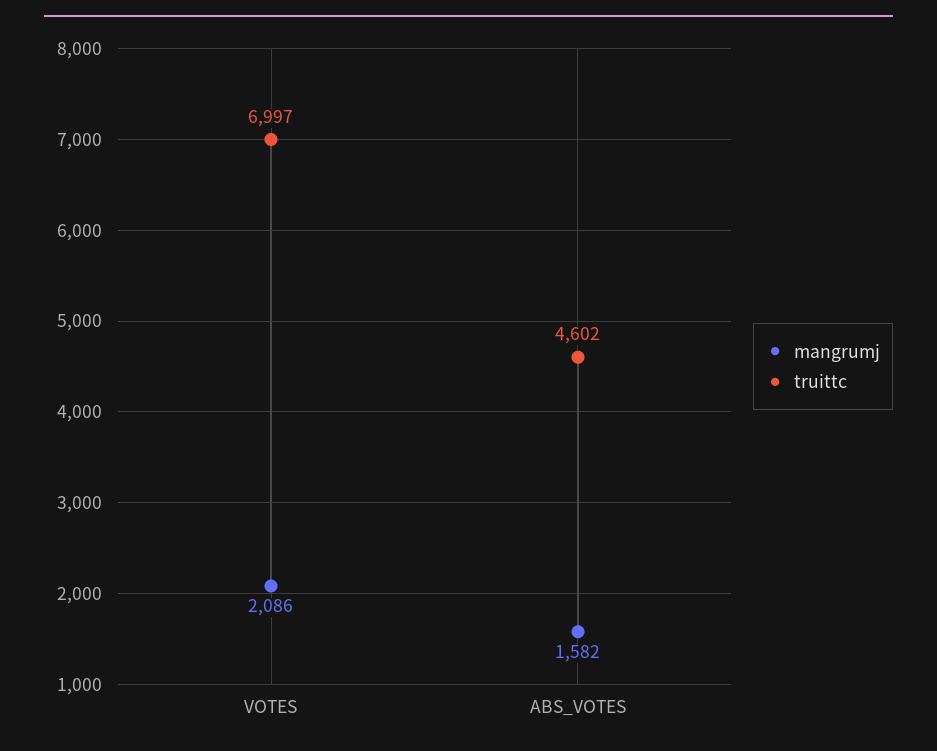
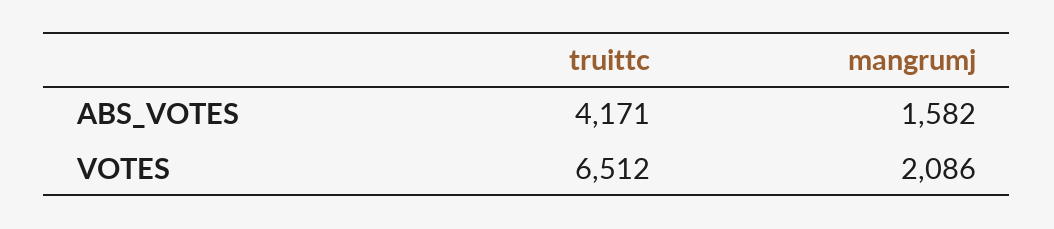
truittc, VOTES: 6997 -> 6512
truittc, ABS_VOTES: 4602 -> 4171

